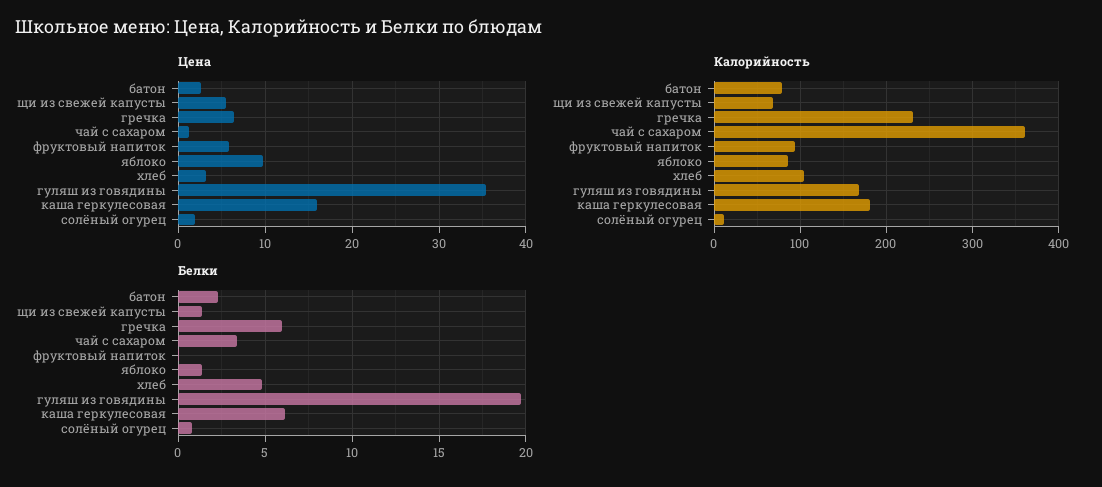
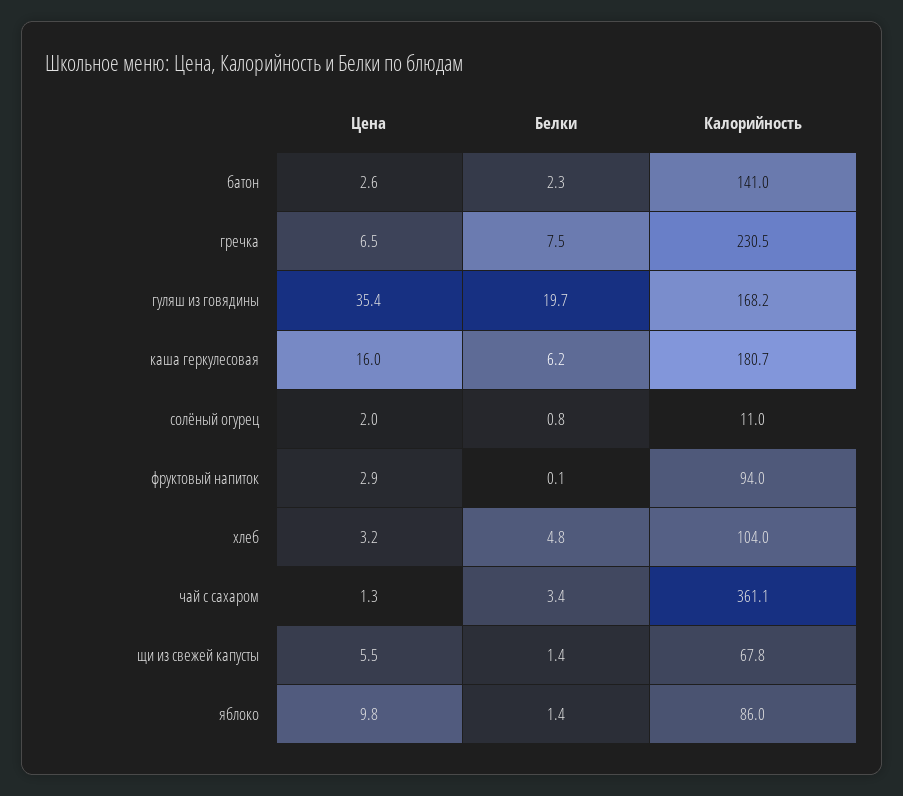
Цена, фруктовый напиток: 6 -> 2.9
Калорийность, батон: 80 -> 141
Белки, гречка: 6 -> 7.5

